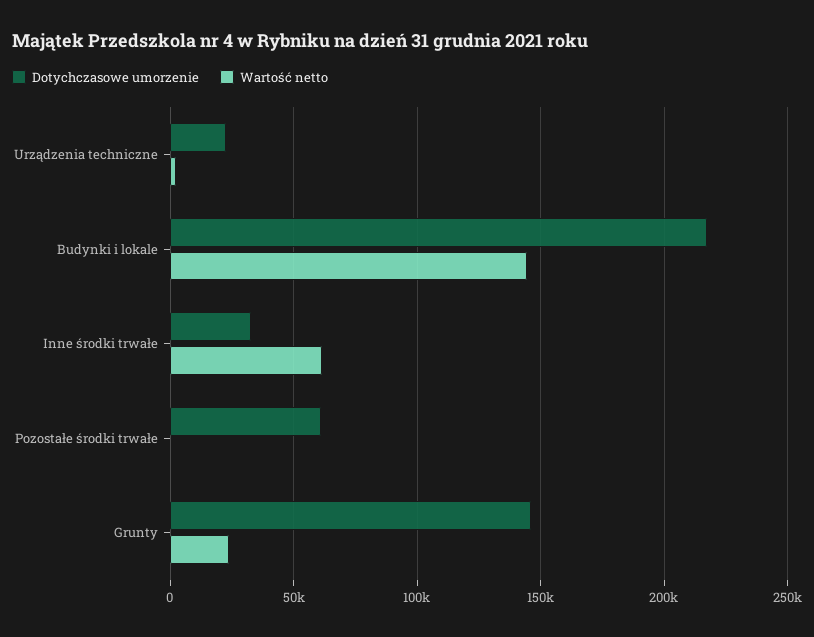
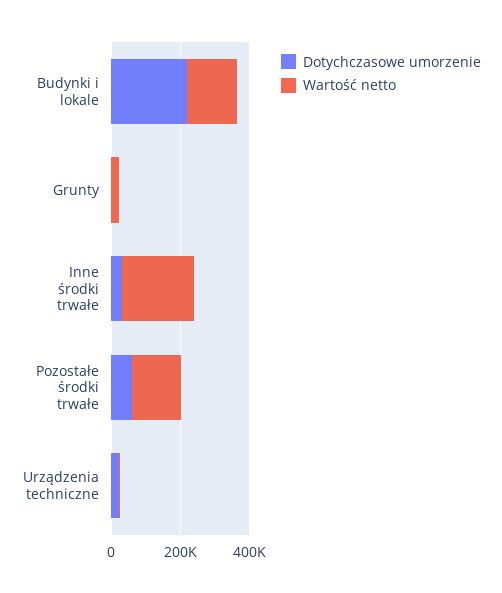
Wartość netto, Inne środki trwałe: 60000 -> 200000
Wartość netto, Pozostałe środki trwałe: 0 -> 150000
Dotychczasowe umorzenie, Grunty: 145000 -> 0

